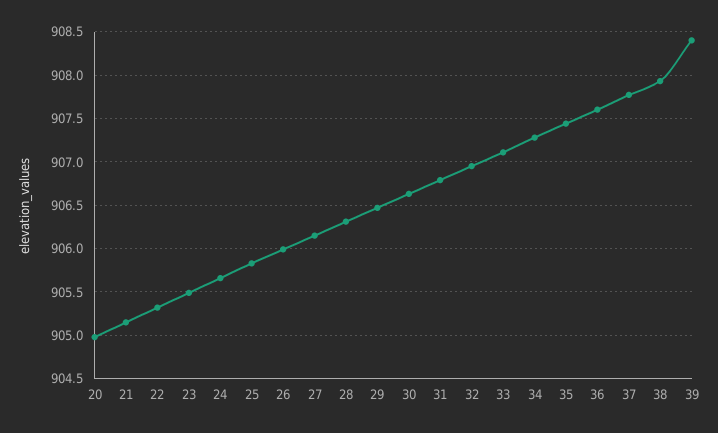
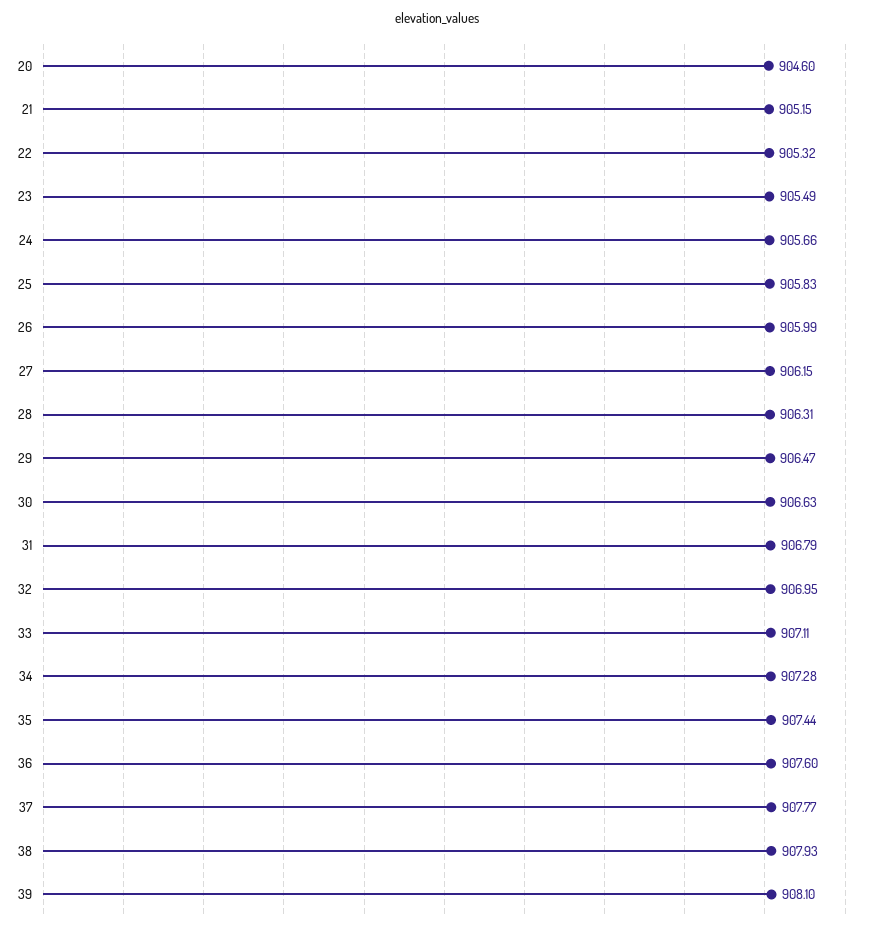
20: 905 -> 904.6
39: 908.4 -> 908.1

